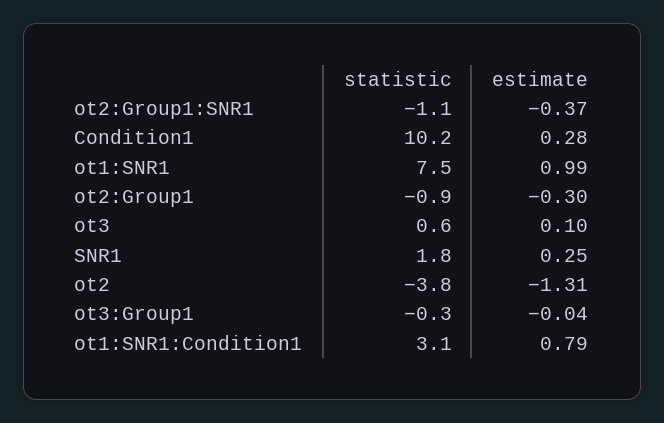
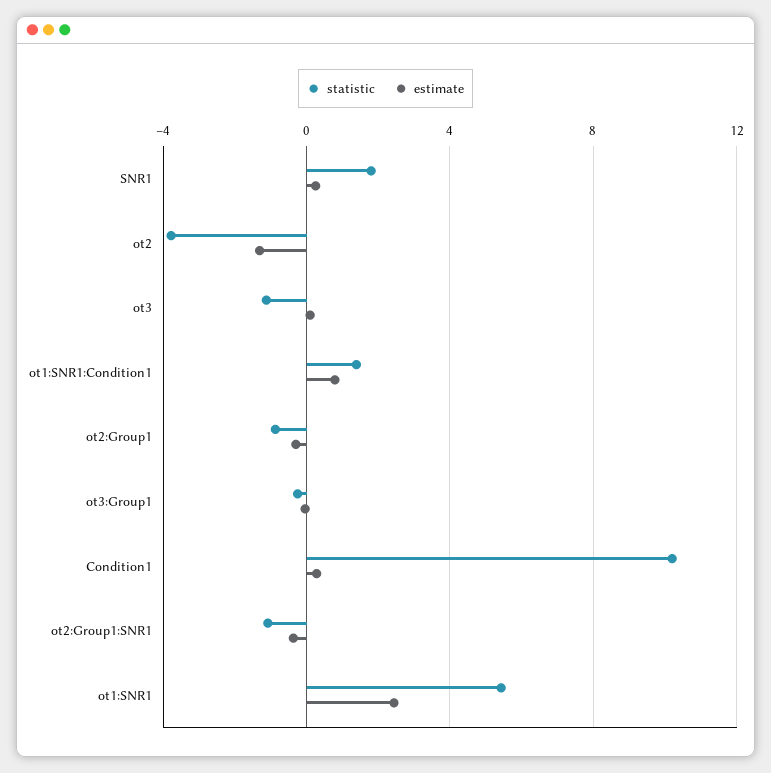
statistic, ot1:SNR1: 7.5 -> 5.5
estimate, ot1:SNR1: 0.99 -> 2.5
statistic, ot3: 0.6 -> -1
statistic, ot1:SNR1:Condition1: 3.1 -> 1.5

